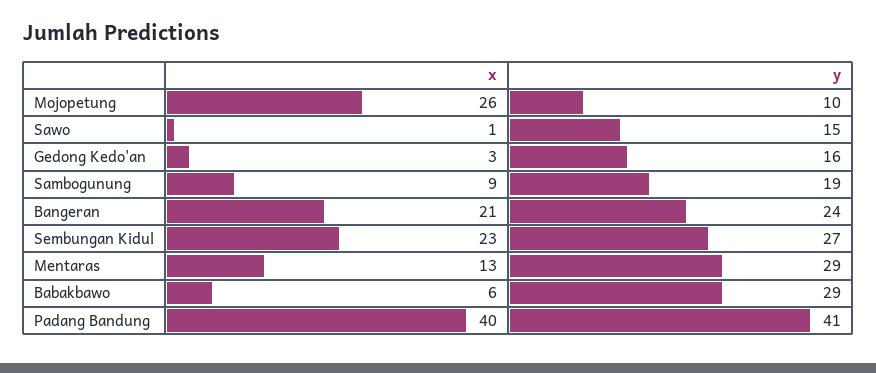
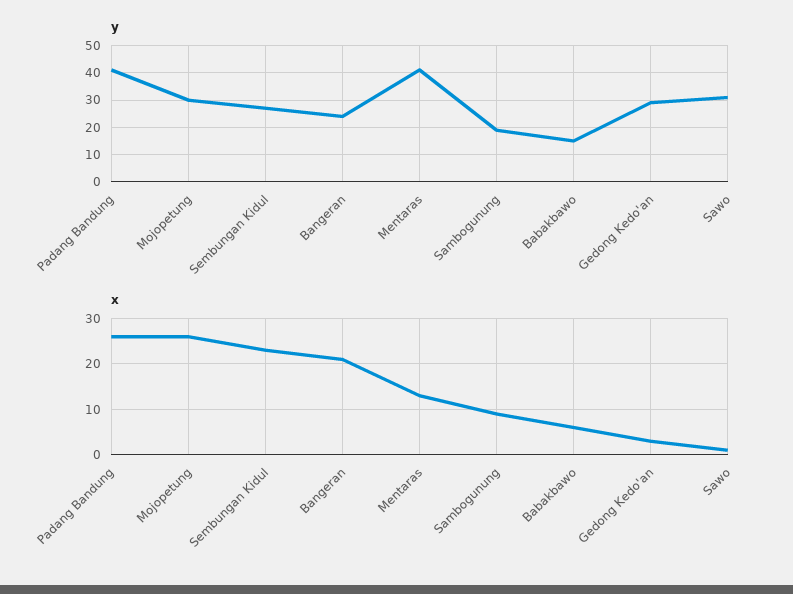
y, Mojopetung: 10 -> 30
y, Sawo: 15 -> 30
y, Gedong Kedo'an: 16 -> 30
y, Mentaras: 29 -> 40
y, Babakbawo: 29 -> 15
x, Padang Bandung: 40 -> 25

